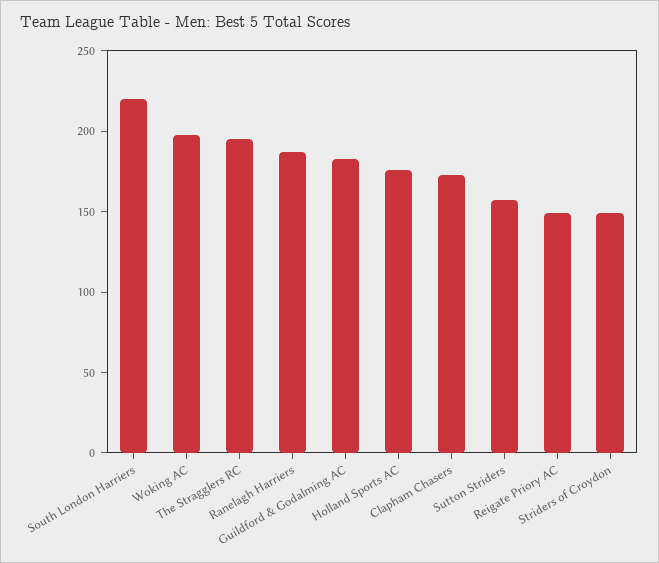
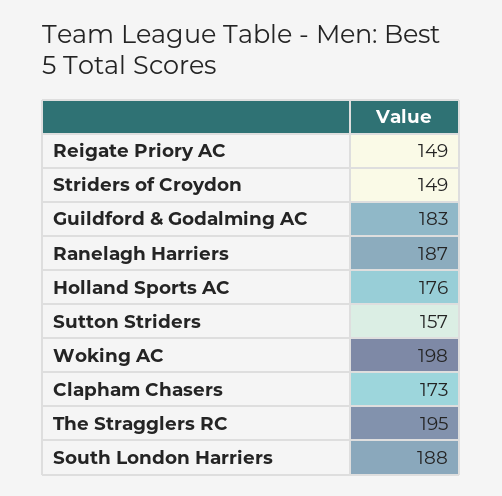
South London Harriers: 220 -> 188

